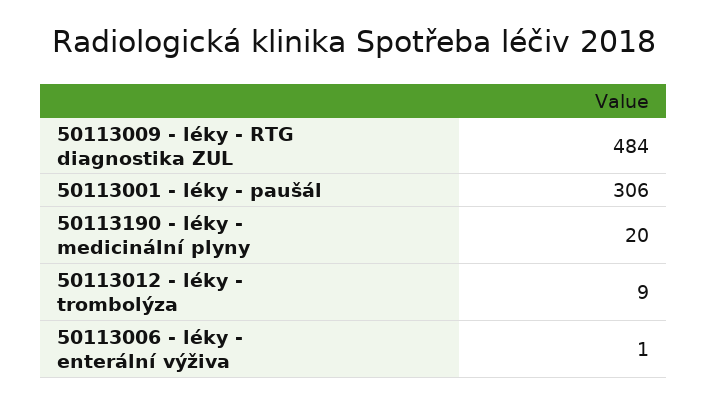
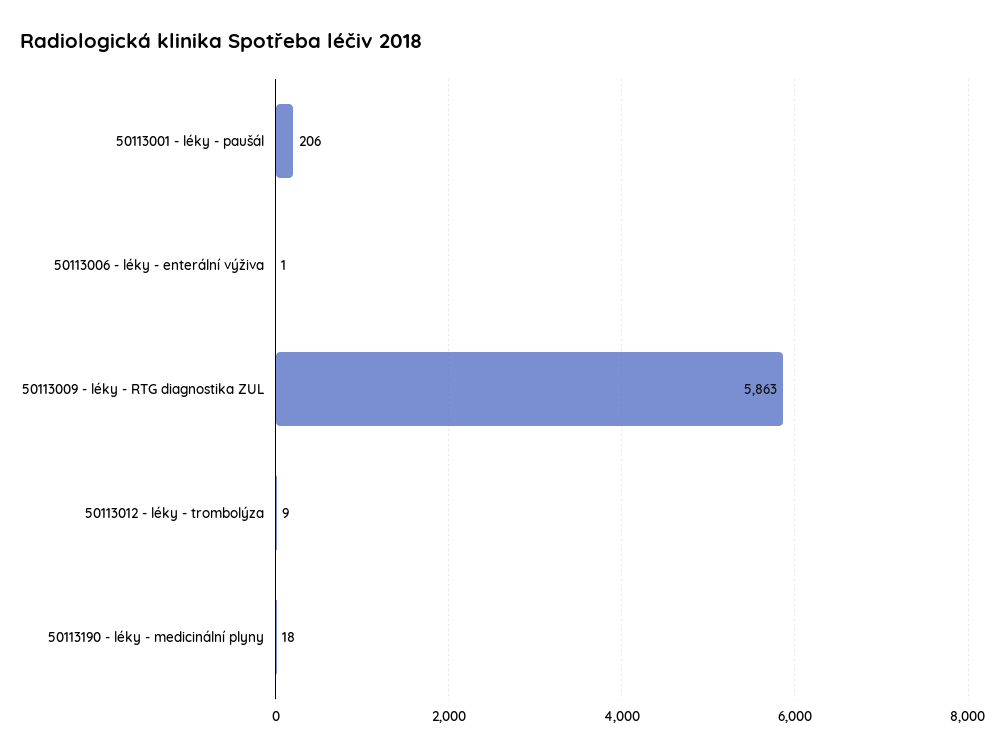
50113009 - léky - RTG diagnostika ZUL: 484 -> 5863
50113001 - léky - paušál: 306 -> 206
50113190 - léky - medicinální plyny: 20 -> 18

